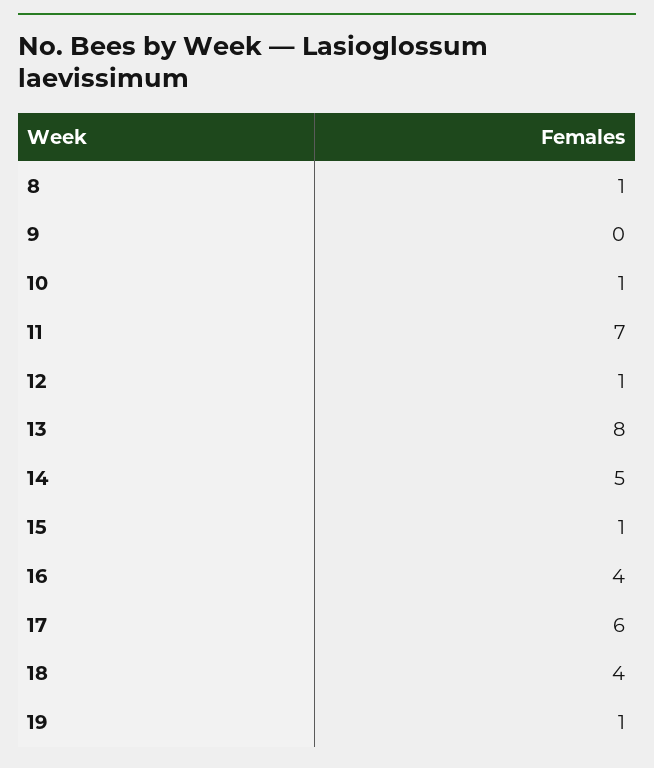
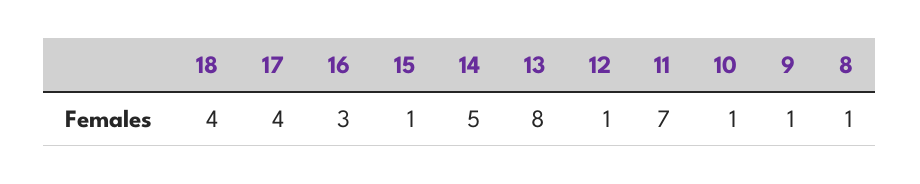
9: 0 -> 1
16: 4 -> 3
17: 6 -> 4
19: 1 -> none

